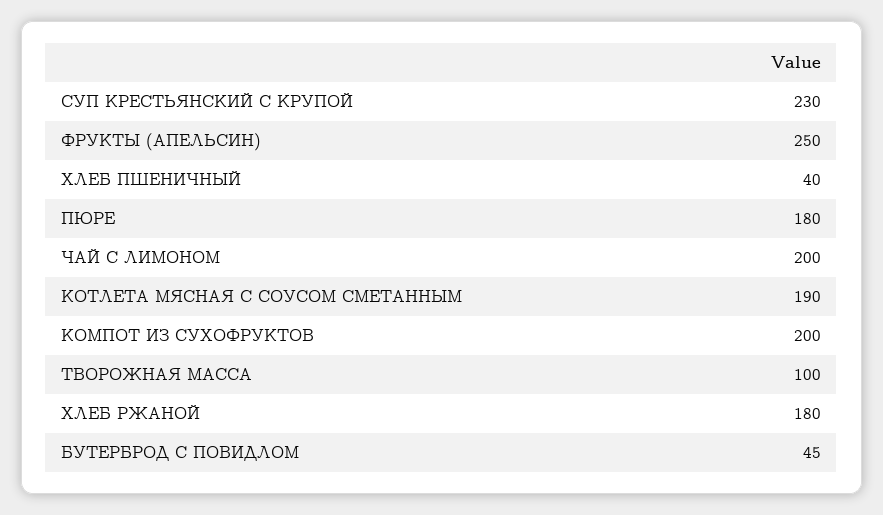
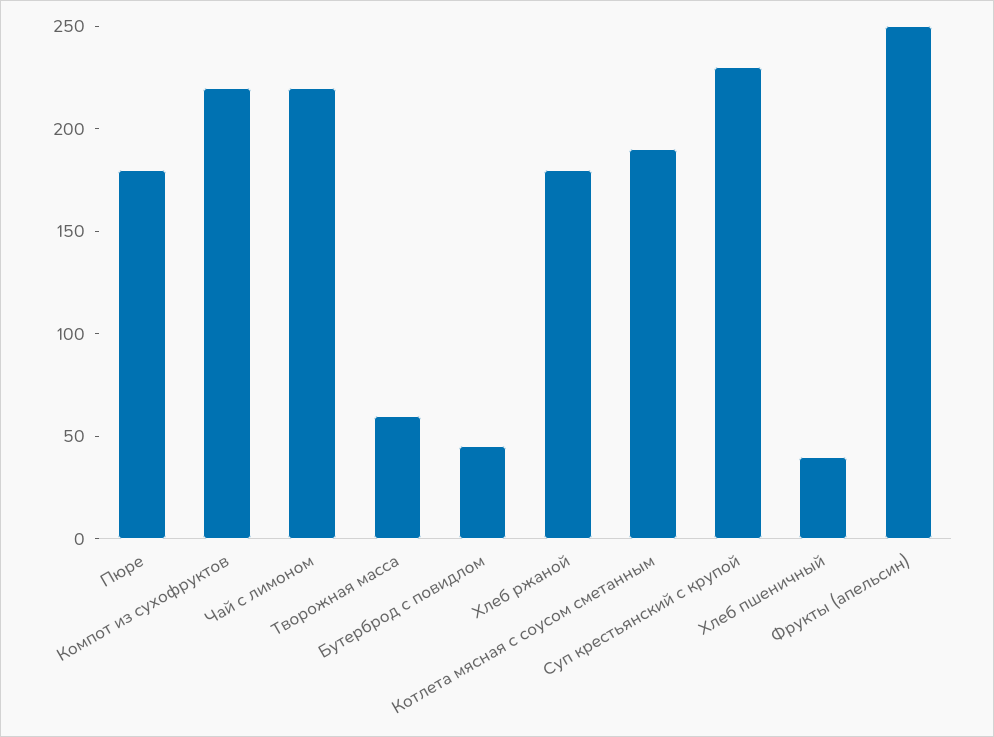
ЧАЙ С ЛИМОНОМ: 200 -> 220
КОМПОТ ИЗ СУХОФРУКТОВ: 200 -> 220
ТВОРОЖНАЯ МАССА: 100 -> 60

